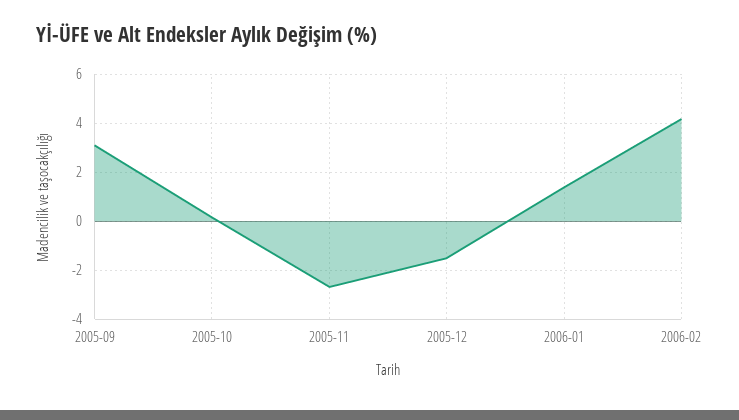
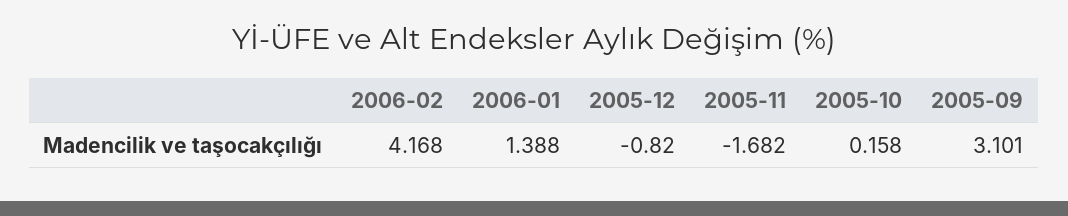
2005-11: -2.75 -> -1.682
2005-12: -1.5 -> -0.82

